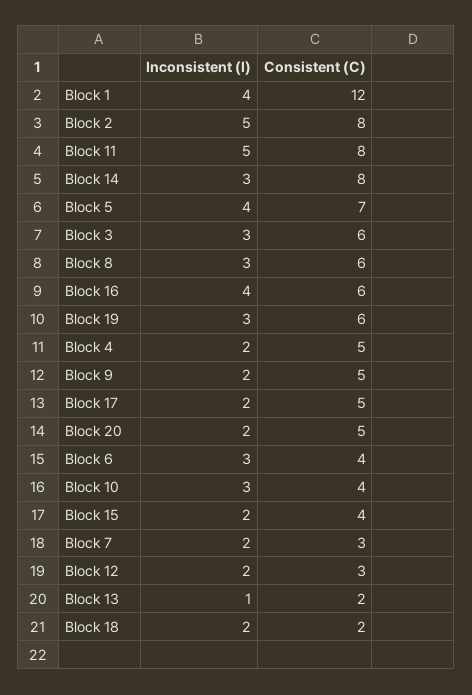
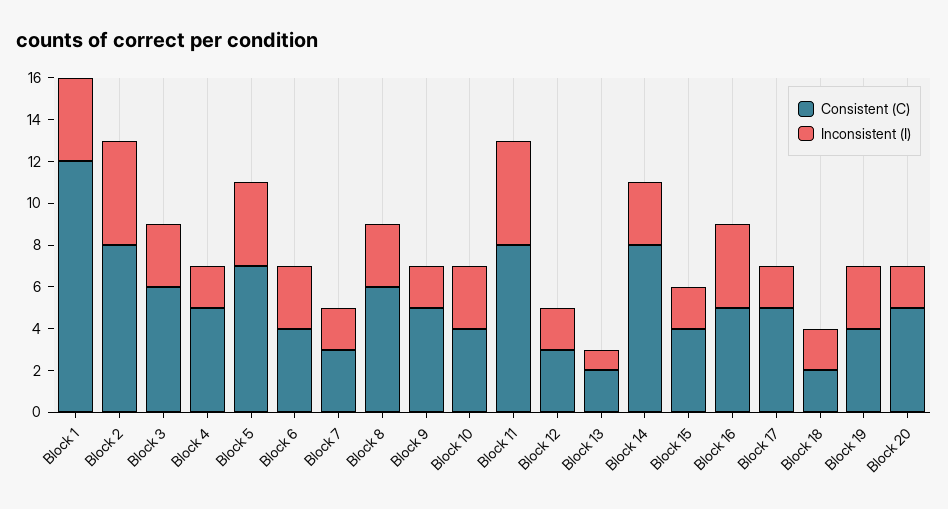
Consistent (C), Block 16: 6 -> 5
Consistent (C), Block 19: 6 -> 4

